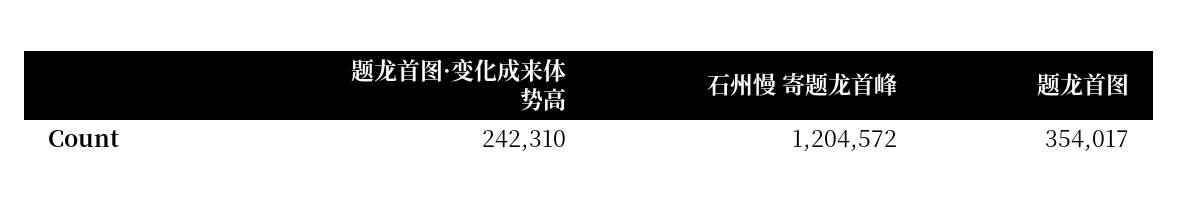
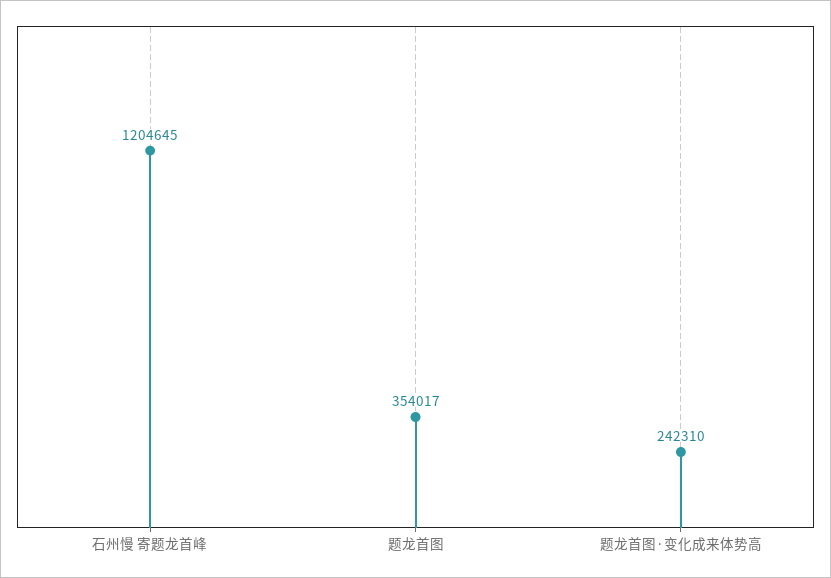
石州慢 寄题龙首峰: 1204572 -> 1204645

